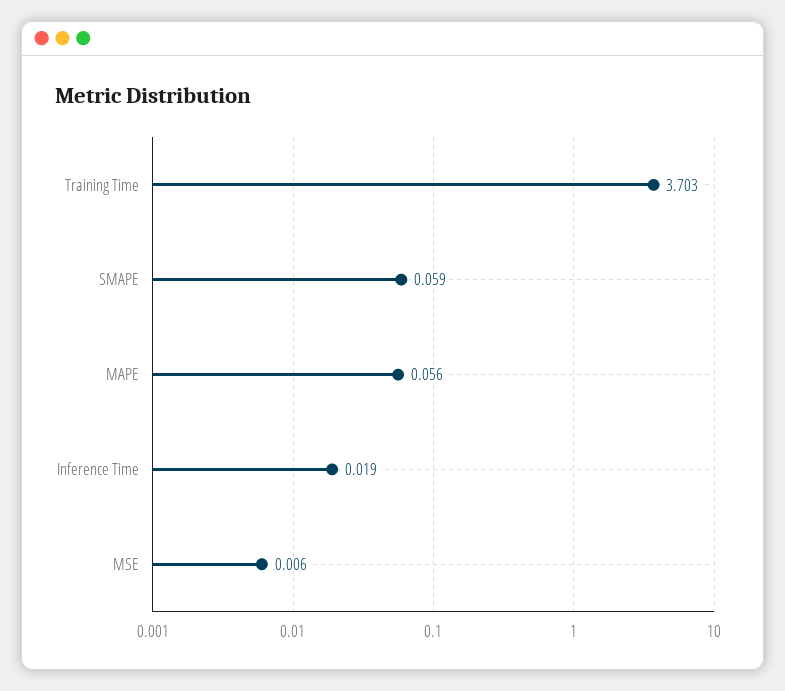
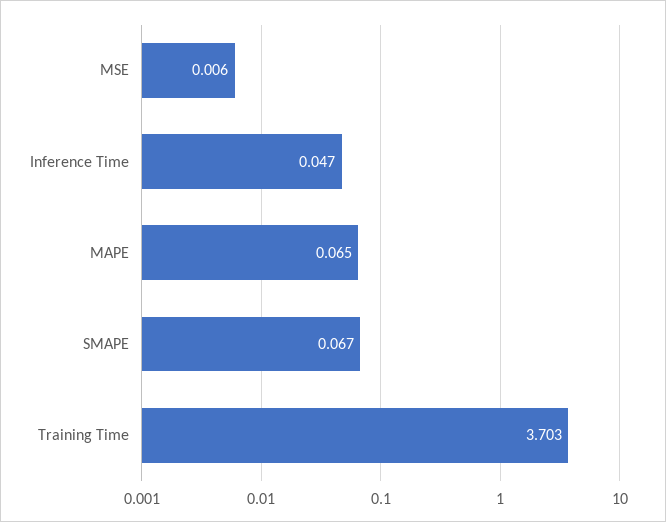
SMAPE: 0.059 -> 0.067
MAPE: 0.056 -> 0.065
Inference Time: 0.019 -> 0.047

